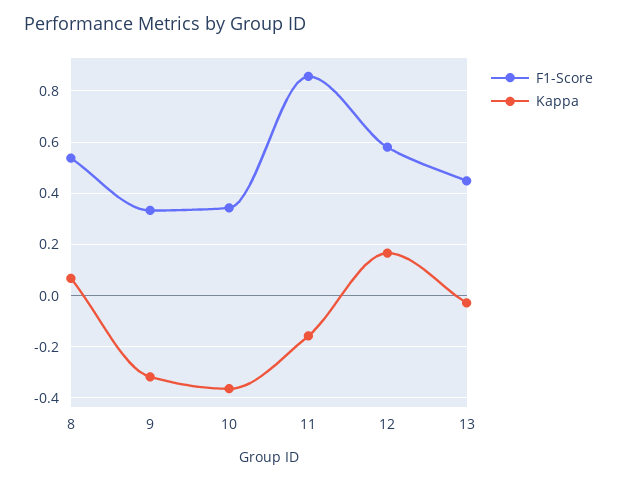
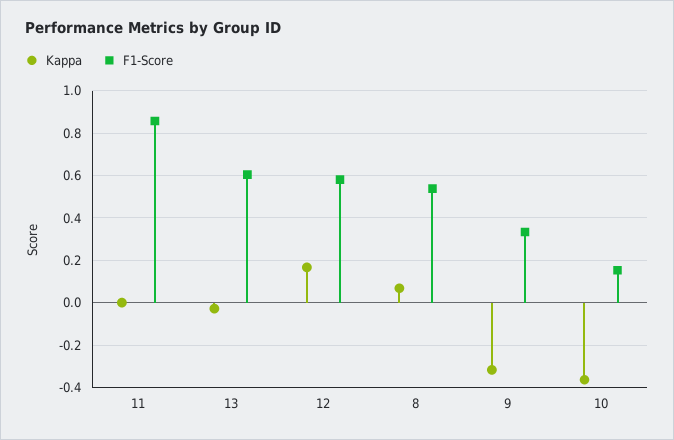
F1-Score, 10: 0.35 -> 0.15
Kappa, 11: -0.15 -> 0
F1-Score, 13: 0.45 -> 0.6

